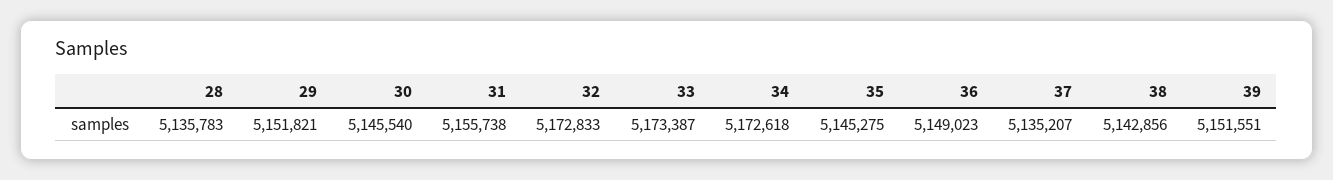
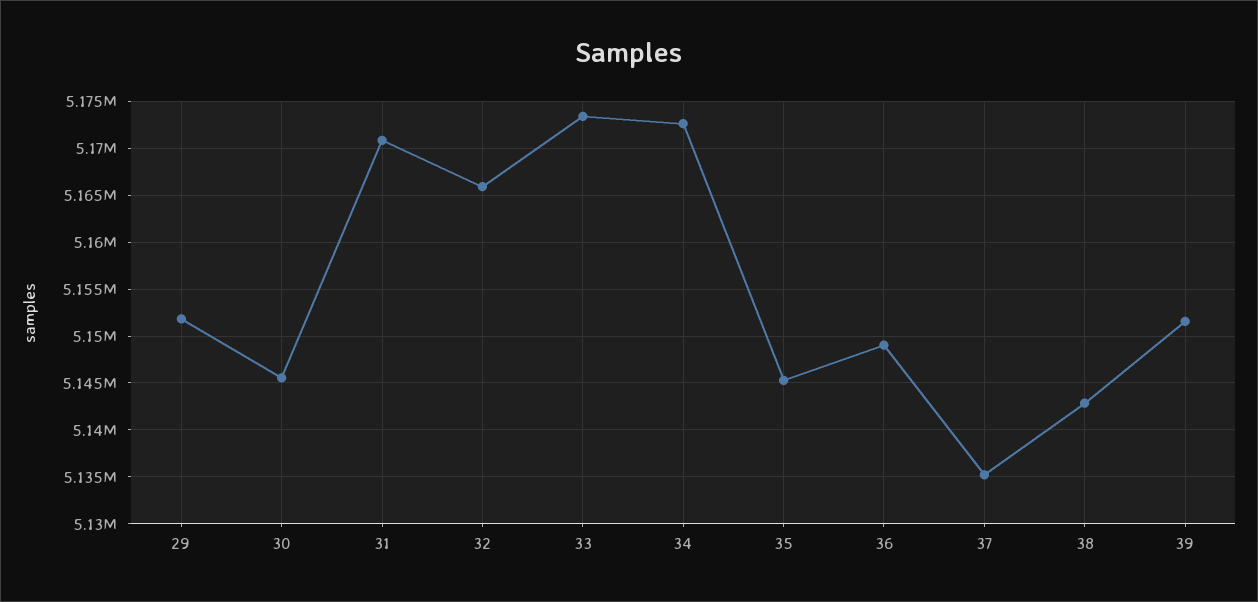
28: 5135783 -> none
31: 5155738 -> 5171000
32: 5172833 -> 5166000

